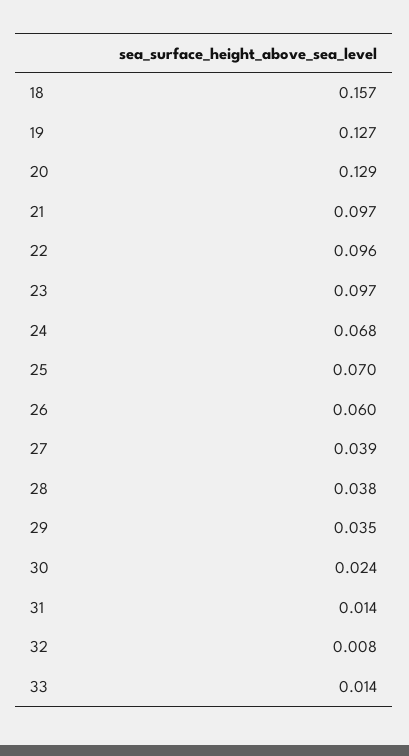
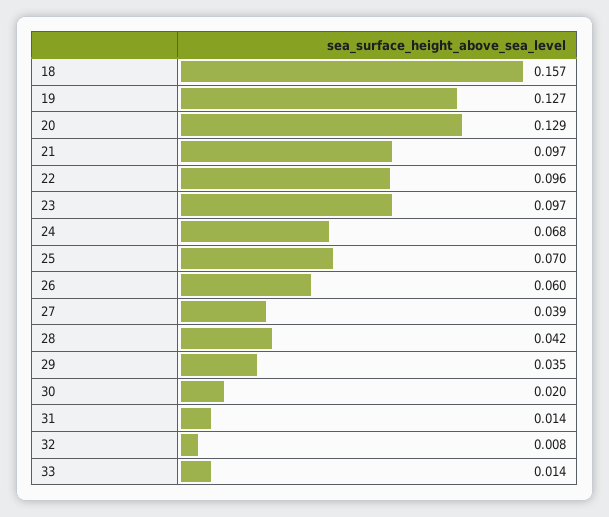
28: 0.038 -> 0.042
30: 0.024 -> 0.02

